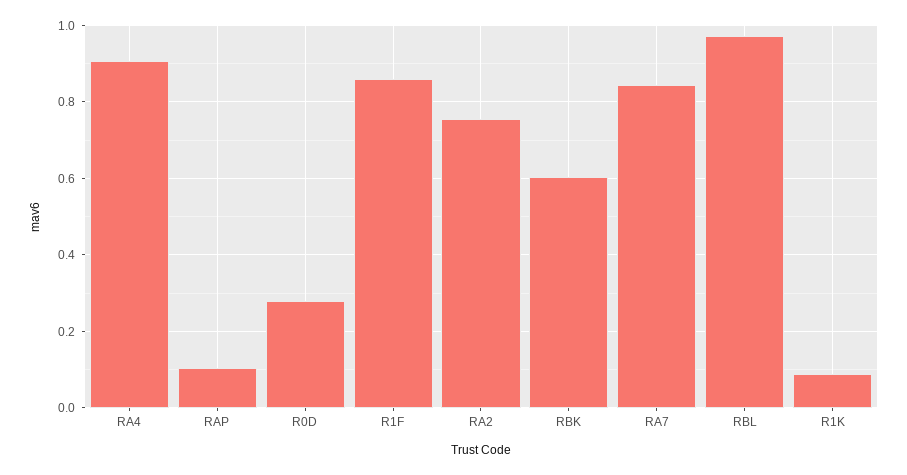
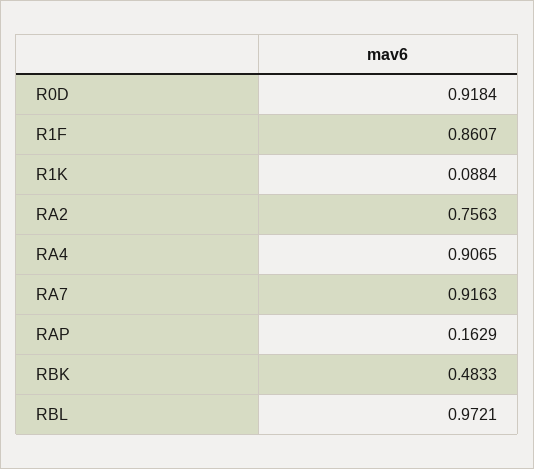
RAP: 0.1 -> 0.1629
R0D: 0.28 -> 0.9184
RBK: 0.6 -> 0.4833
RA7: 0.84 -> 0.9163

